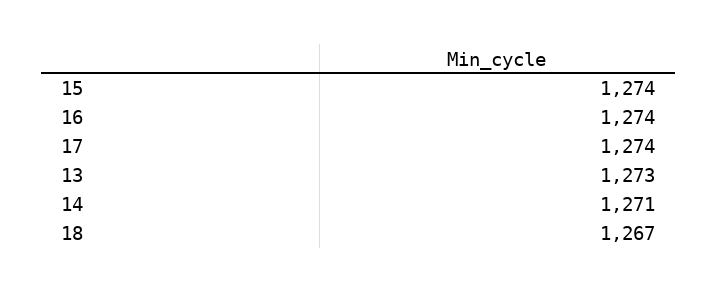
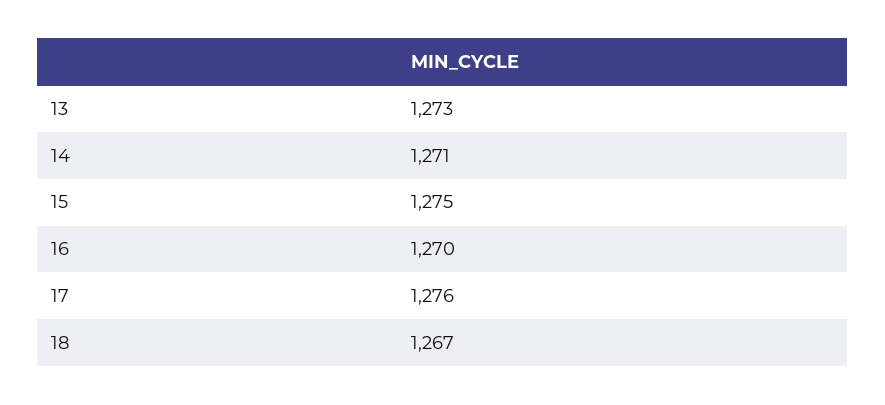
15: 1274 -> 1275
16: 1274 -> 1270
17: 1274 -> 1276

